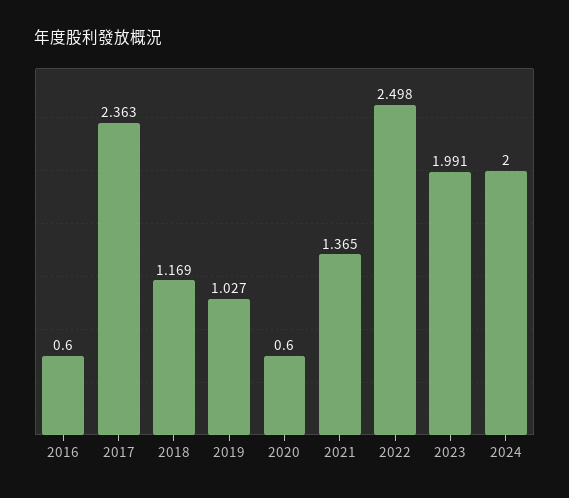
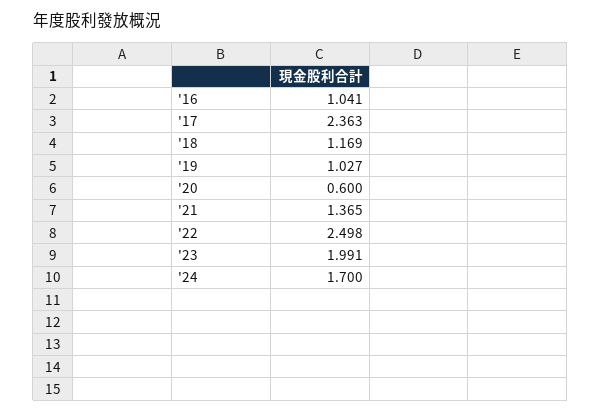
2016: 0.6 -> 1.041
2024: 2 -> 1.7

